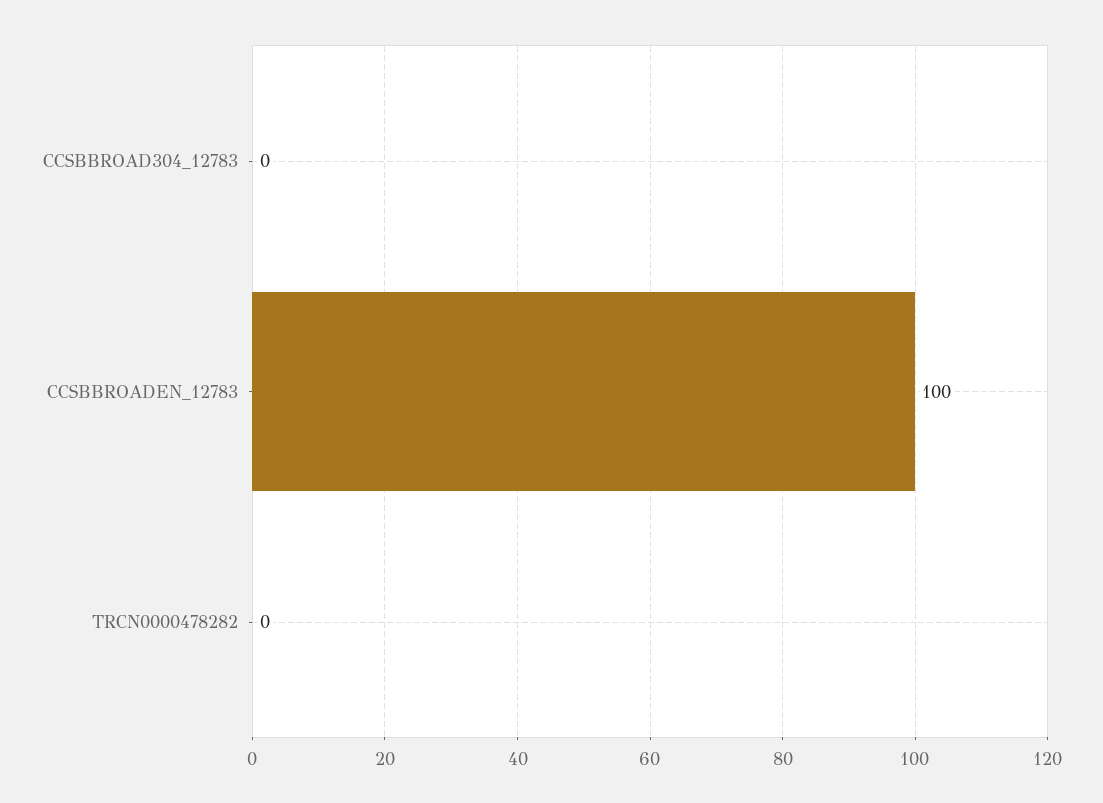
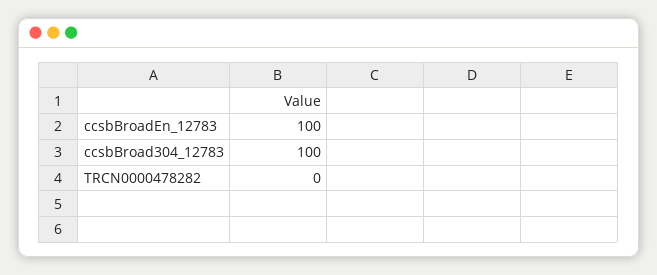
CCSBBROAD304_12783: 0 -> 100

